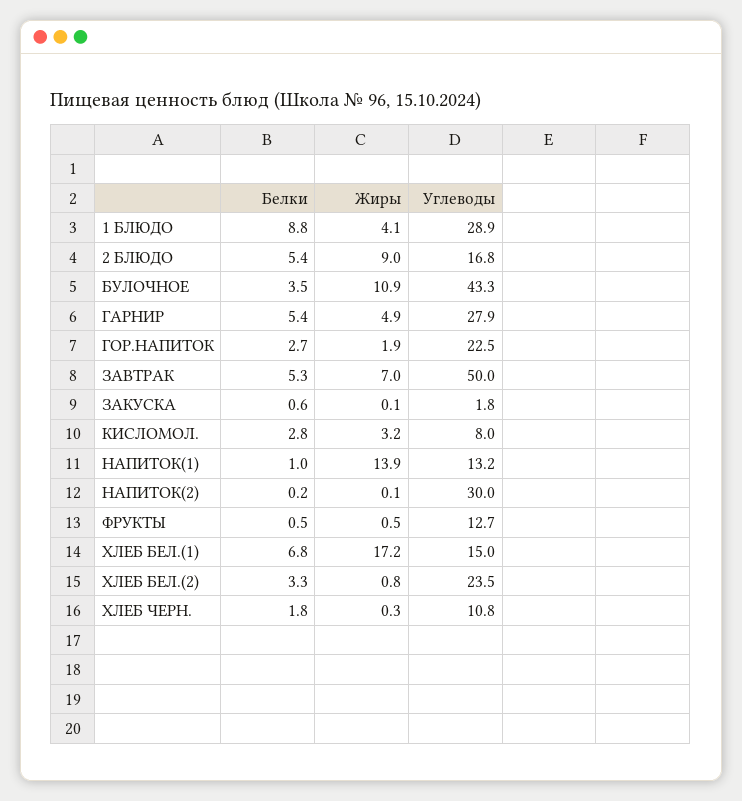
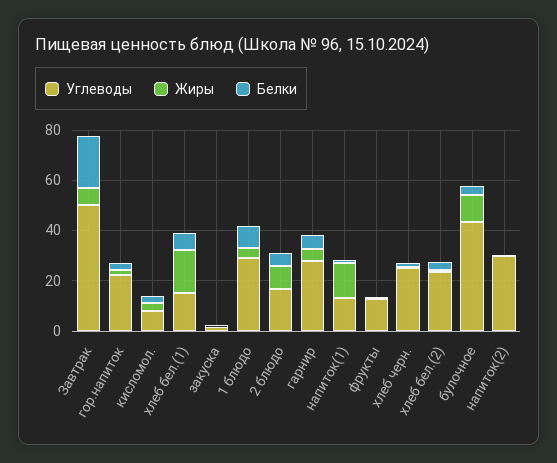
Белки, ЗАВТРАК: 5.3 -> 20
Углеводы, ХЛЕБ ЧЕРН.: 10.8 -> 25

